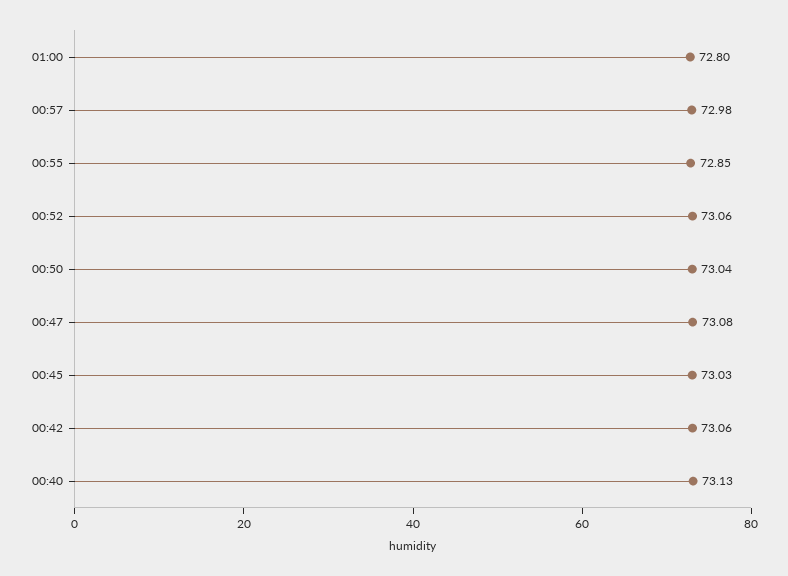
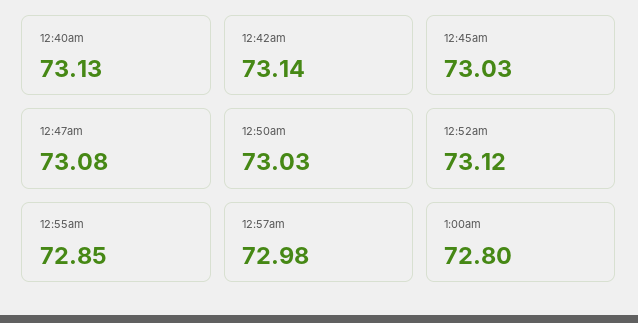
00:52: 73.06 -> 73.12
00:50: 73.04 -> 73.03
00:42: 73.06 -> 73.14

